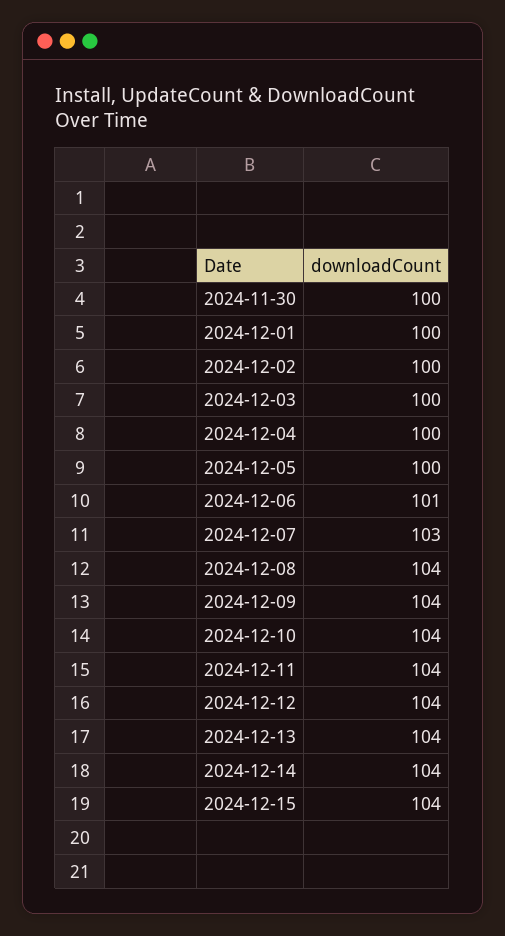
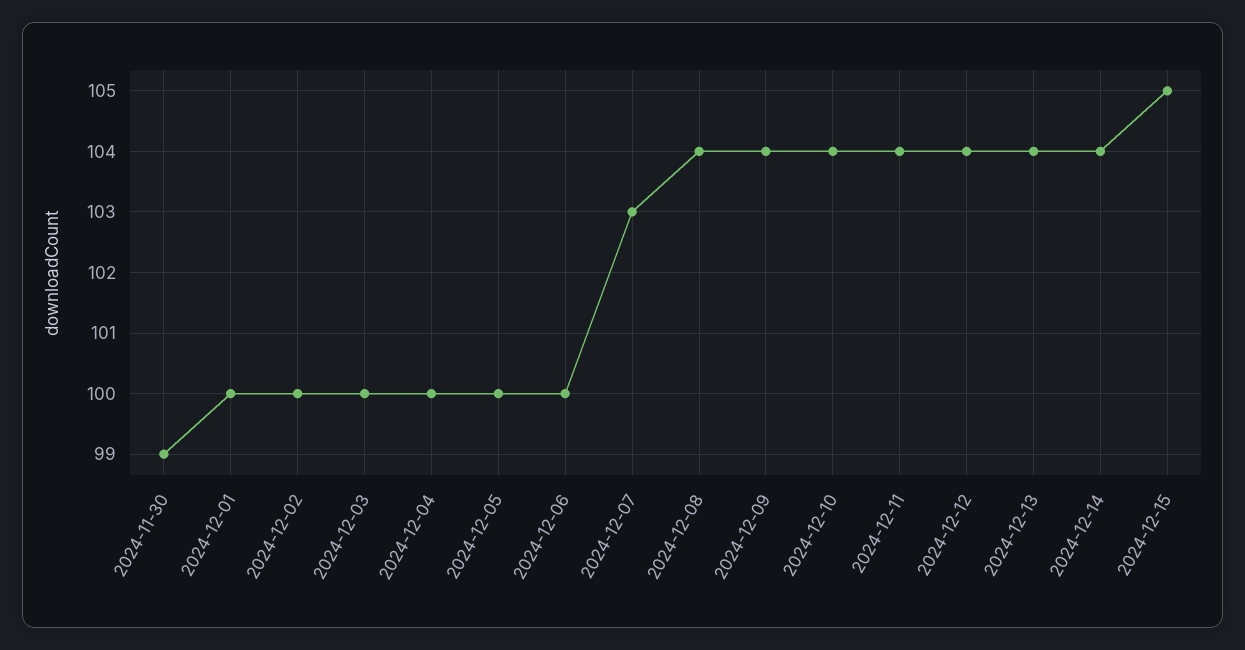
2024-11-30: 100 -> 99
2024-12-06: 101 -> 100
2024-12-15: 104 -> 105

